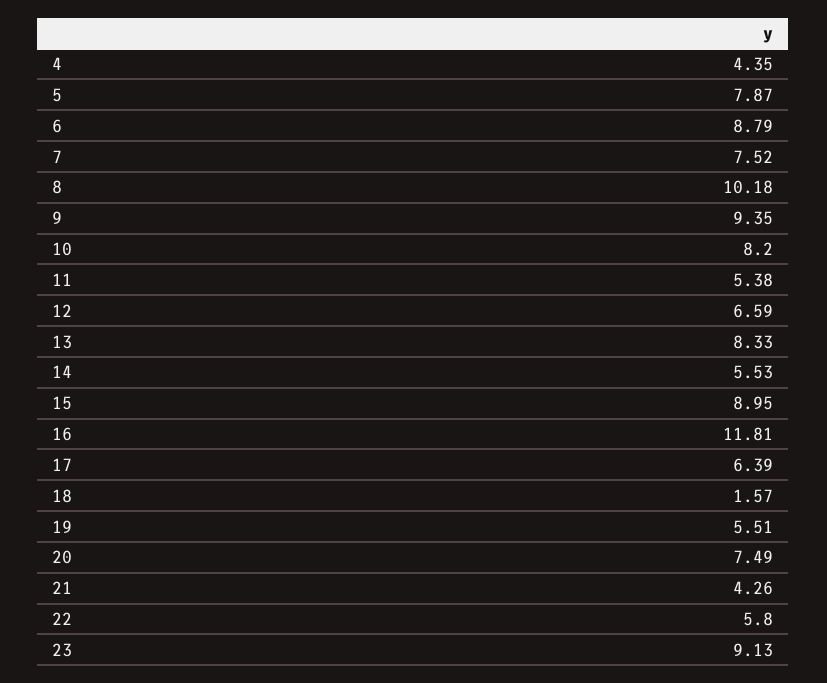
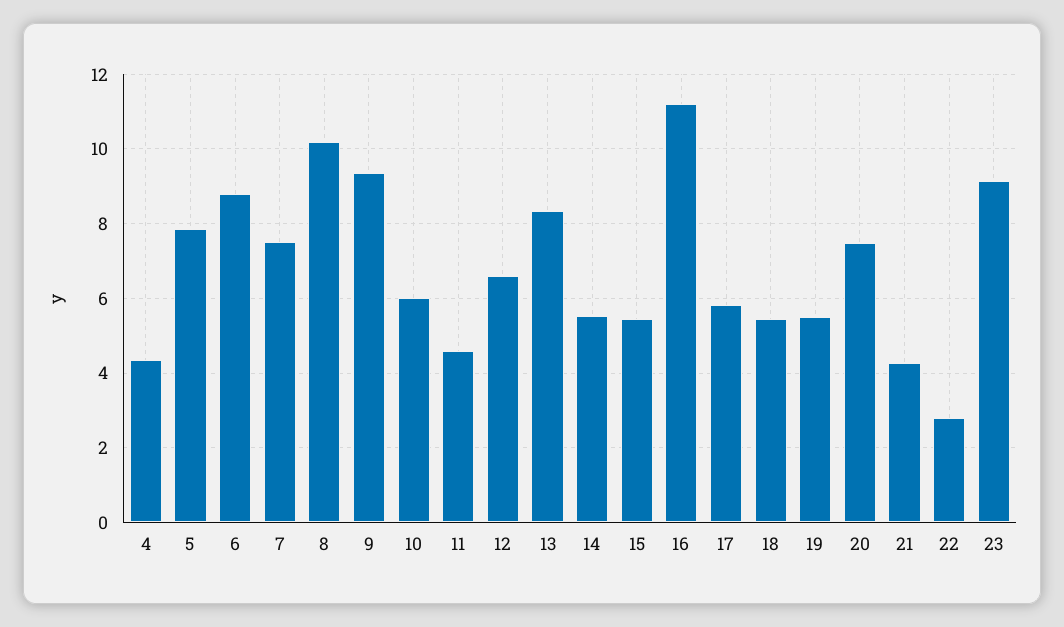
10: 8.2 -> 6
11: 5.38 -> 4.6
15: 8.95 -> 5.4
16: 11.81 -> 11.2
17: 6.39 -> 5.8
18: 1.57 -> 5.4
22: 5.8 -> 2.8

